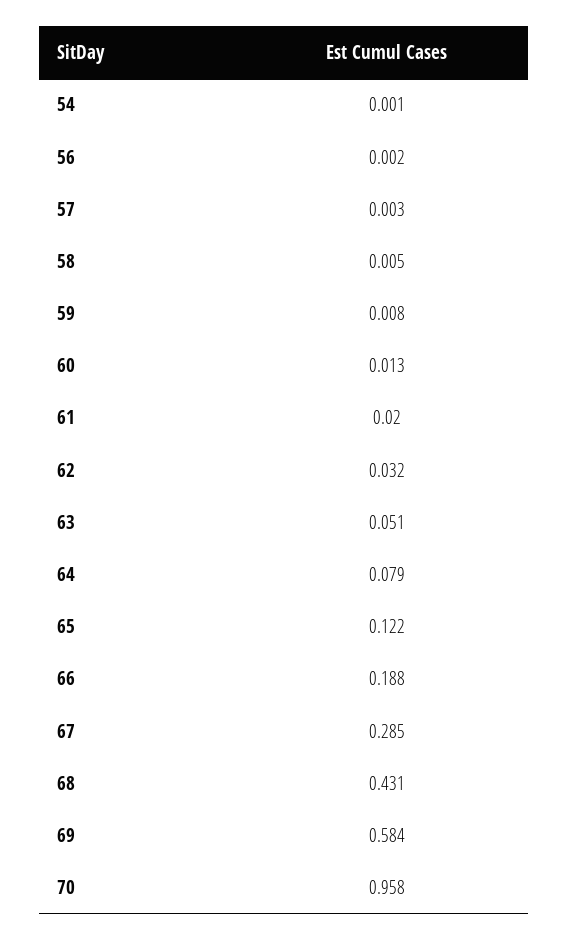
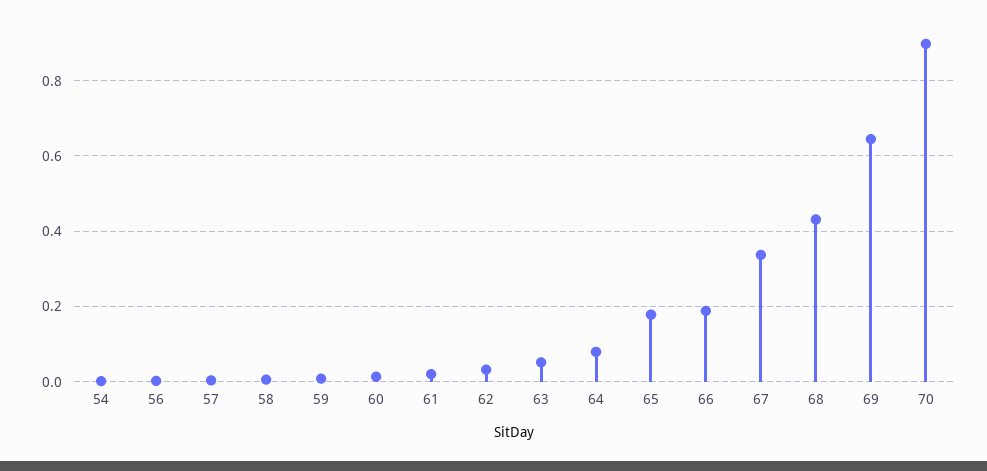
65: 0.122 -> 0.18
67: 0.285 -> 0.34
69: 0.584 -> 0.64
70: 0.958 -> 0.9

